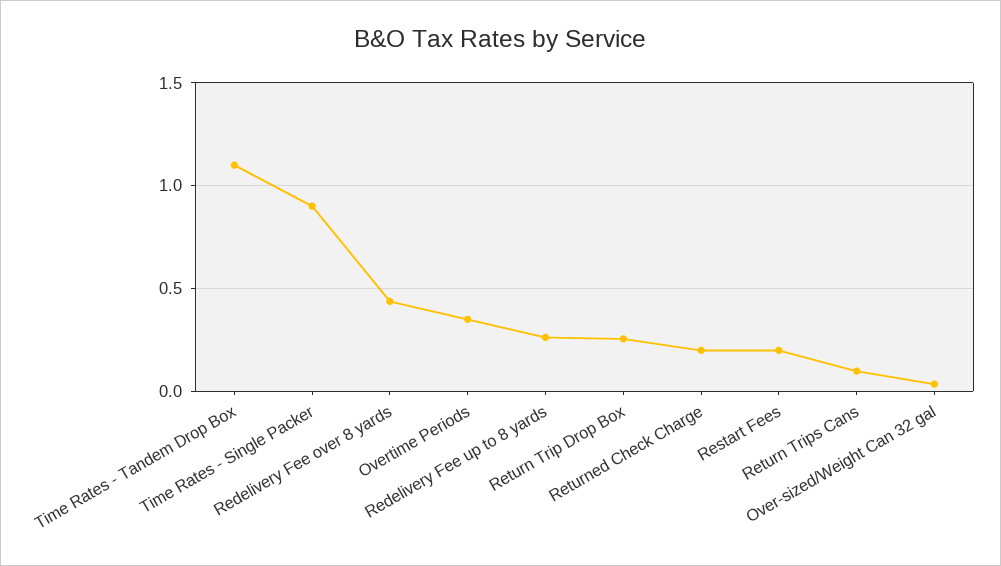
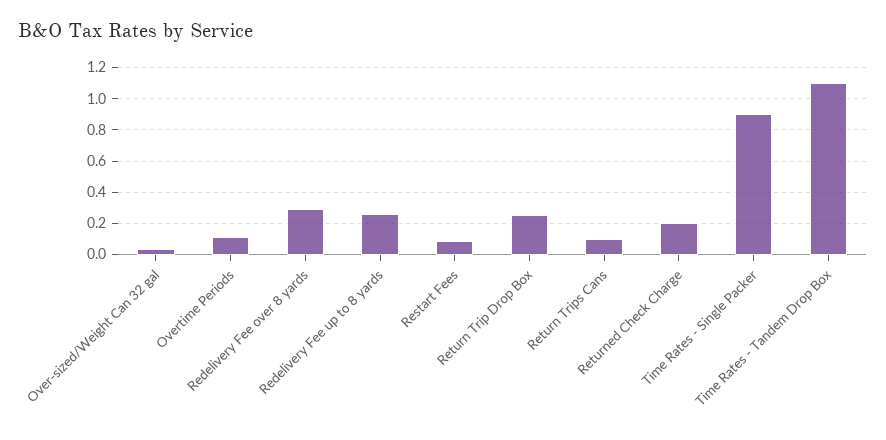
Redelivery Fee over 8 yards: 0.45 -> 0.3
Overtime Periods: 0.35 -> 0.1
Restart Fees: 0.2 -> 0.1

